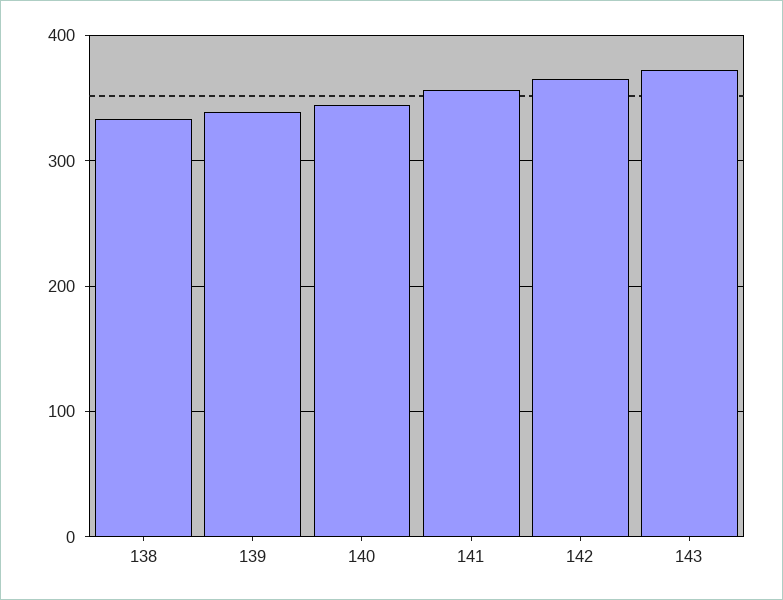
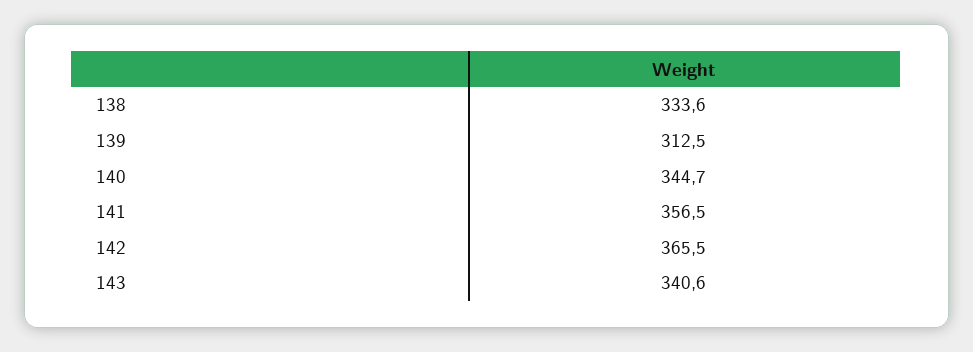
139: 340 -> 312.5
143: 370 -> 340.6

